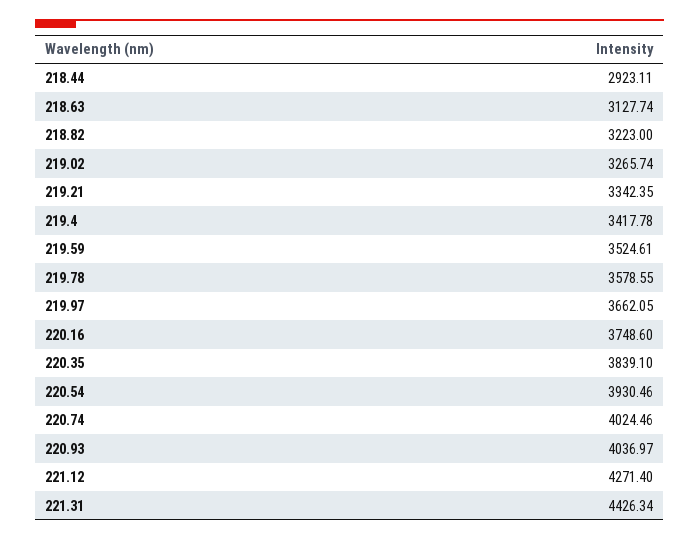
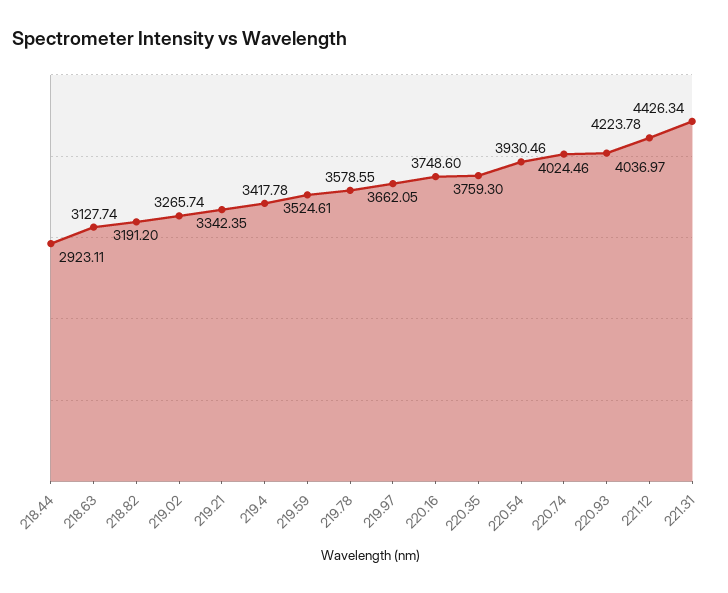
218.82: 3223 -> 3191.2
220.35: 3839.1 -> 3759.3
221.12: 4271.4 -> 4223.78

